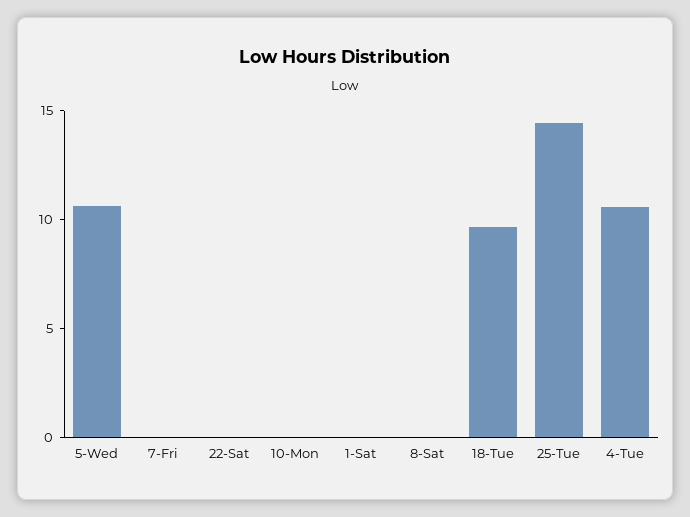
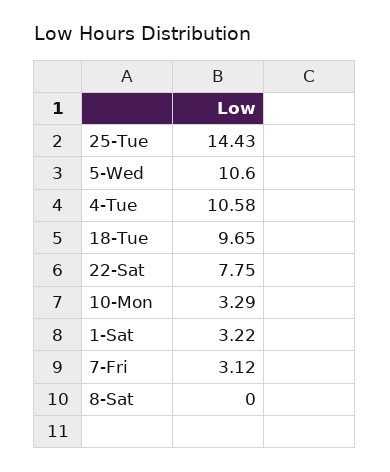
7-Fri: 0 -> 3.12
22-Sat: 0 -> 7.75
10-Mon: 0 -> 3.29
1-Sat: 0 -> 3.22

